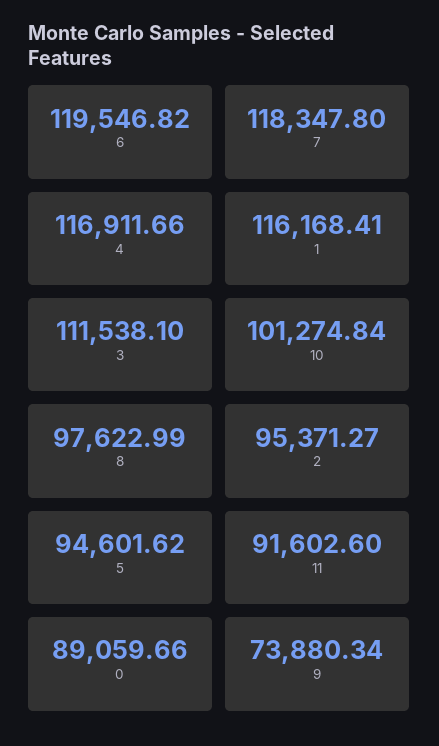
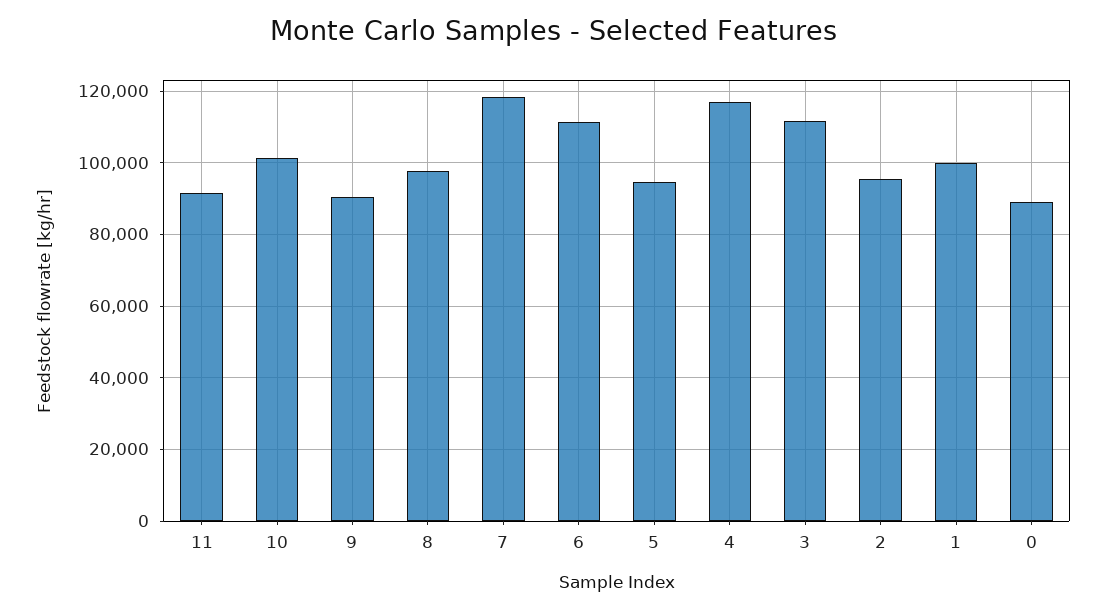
6: 119546.82 -> 112000
1: 116168.41 -> 100000
9: 73880.34 -> 90000

